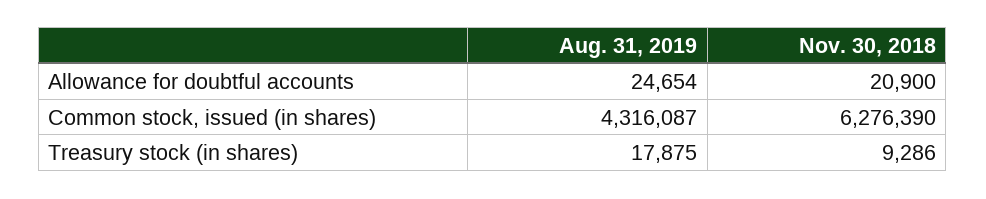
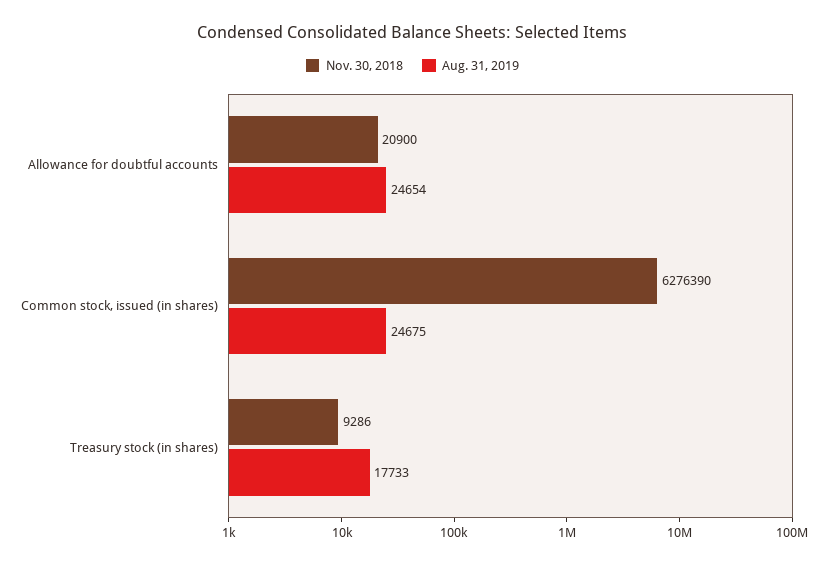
Aug. 31, 2019, Common stock, issued (in shares): 4316087 -> 24675
Aug. 31, 2019, Treasury stock (in shares): 17875 -> 17733

